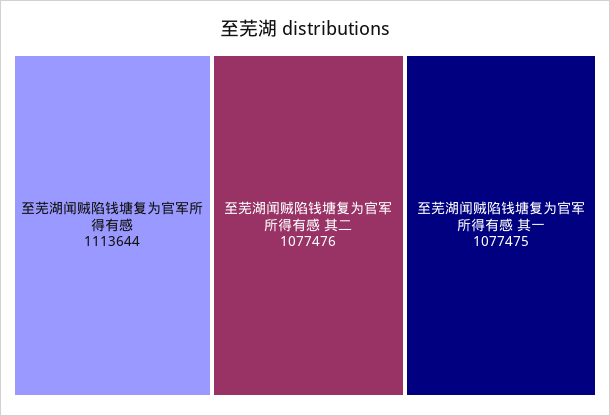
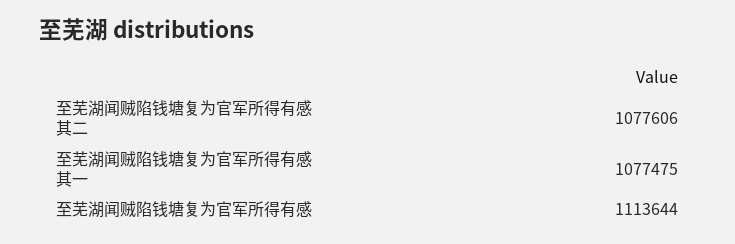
至芜湖闻贼陷钱塘复为官军所得有感 其二: 1077476 -> 1077606

